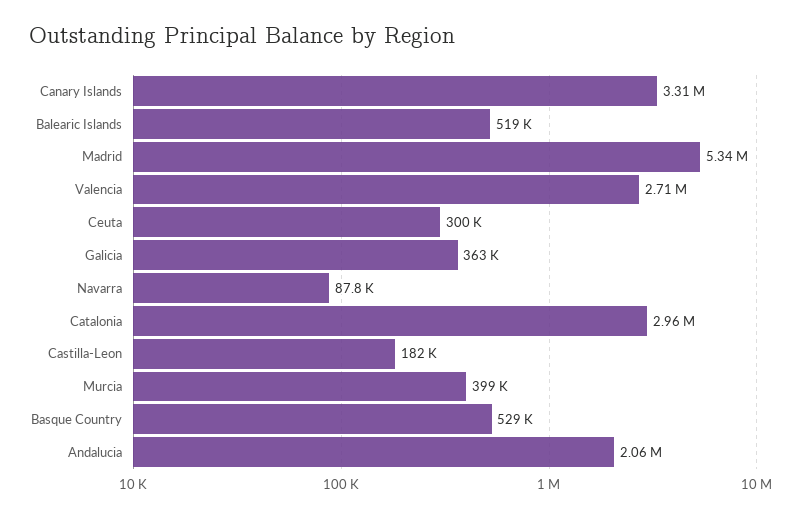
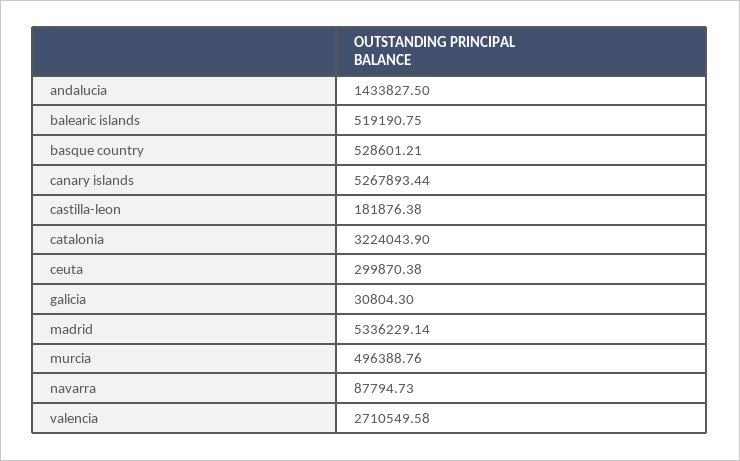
Canary Islands: 3310000 -> 5267893.44
Galicia: 363000 -> 30804.3
Catalonia: 2960000 -> 3224043.9
Murcia: 399000 -> 496388.76
Andalucia: 2060000 -> 1433827.5

